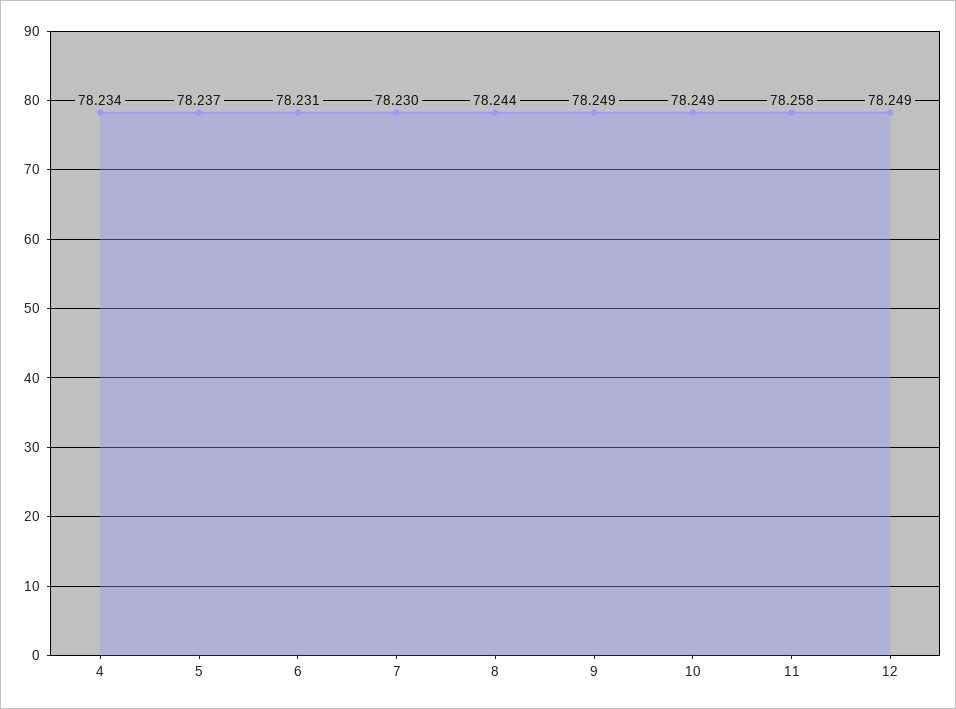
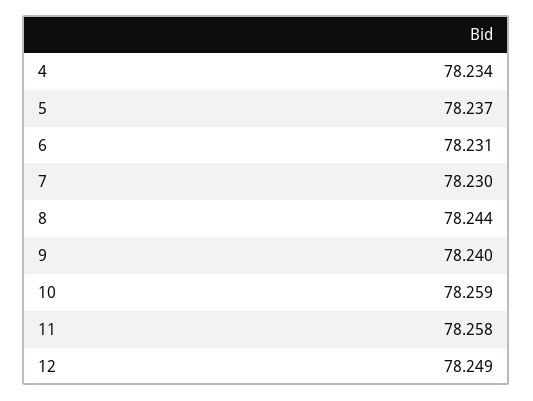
9: 78.249 -> 78.24
10: 78.249 -> 78.259

